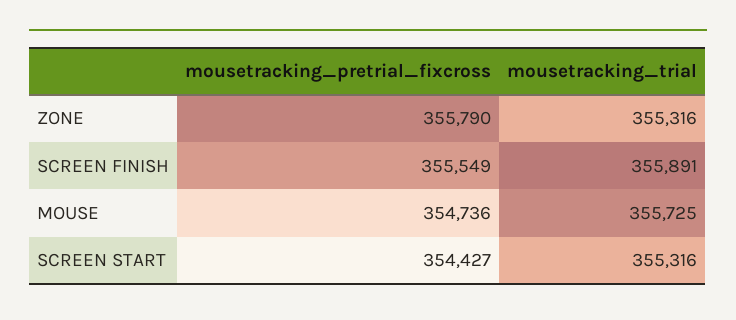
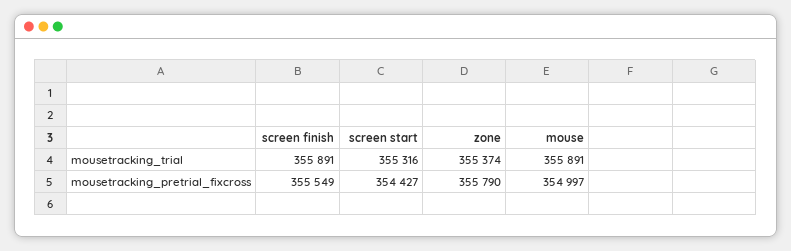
mousetracking_trial, ZONE: 355316 -> 355374
mousetracking_pretrial_fixcross, MOUSE: 354736 -> 354997
mousetracking_trial, MOUSE: 355725 -> 355891

